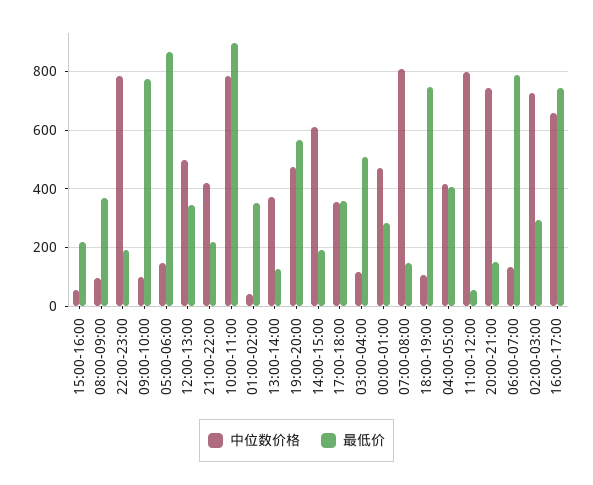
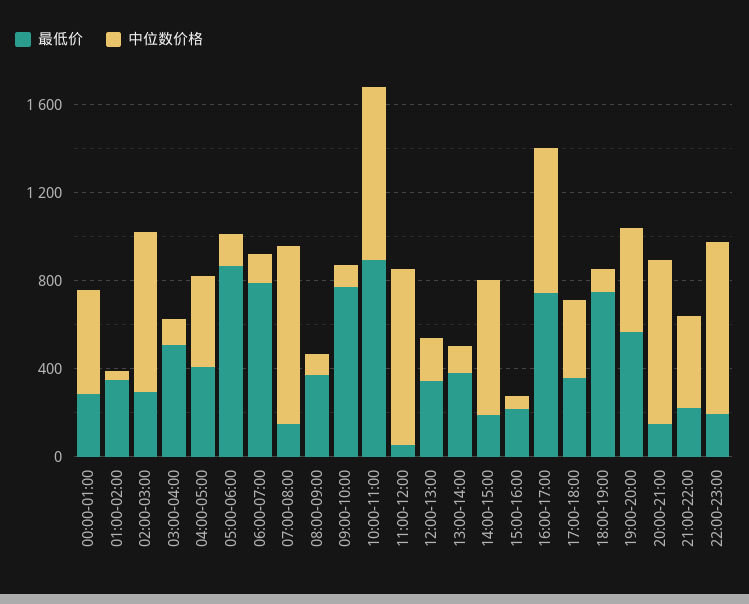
中位数价格, 12:00-13:00: 500 -> 200
中位数价格, 13:00-14:00: 375 -> 100
最低价, 13:00-14:00: 125 -> 400

